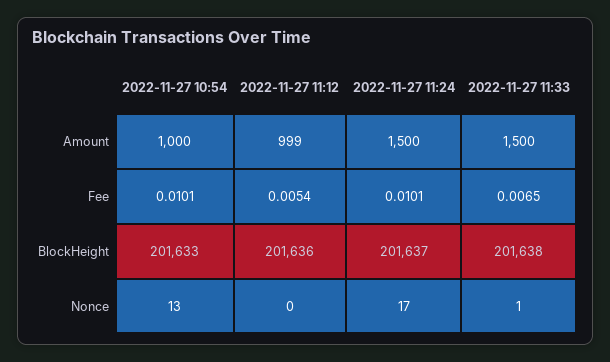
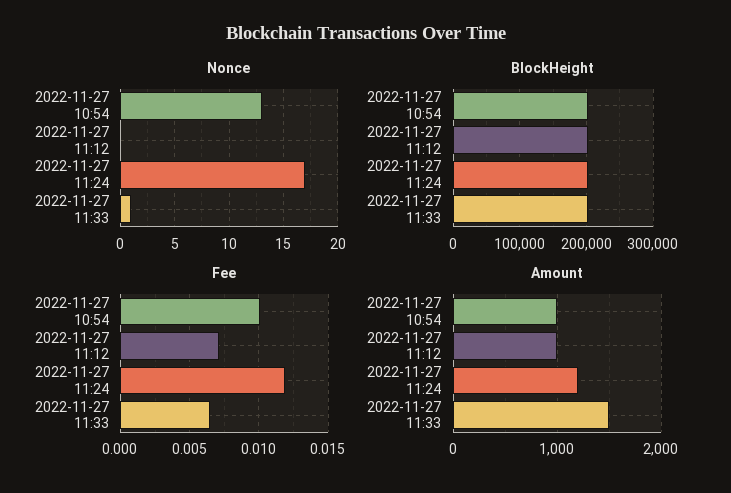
Amount, 2022-11-27 11:24: 1500 -> 1200
Fee, 2022-11-27 11:12: 0.0054 -> 0.007
Fee, 2022-11-27 11:24: 0.0101 -> 0.012

